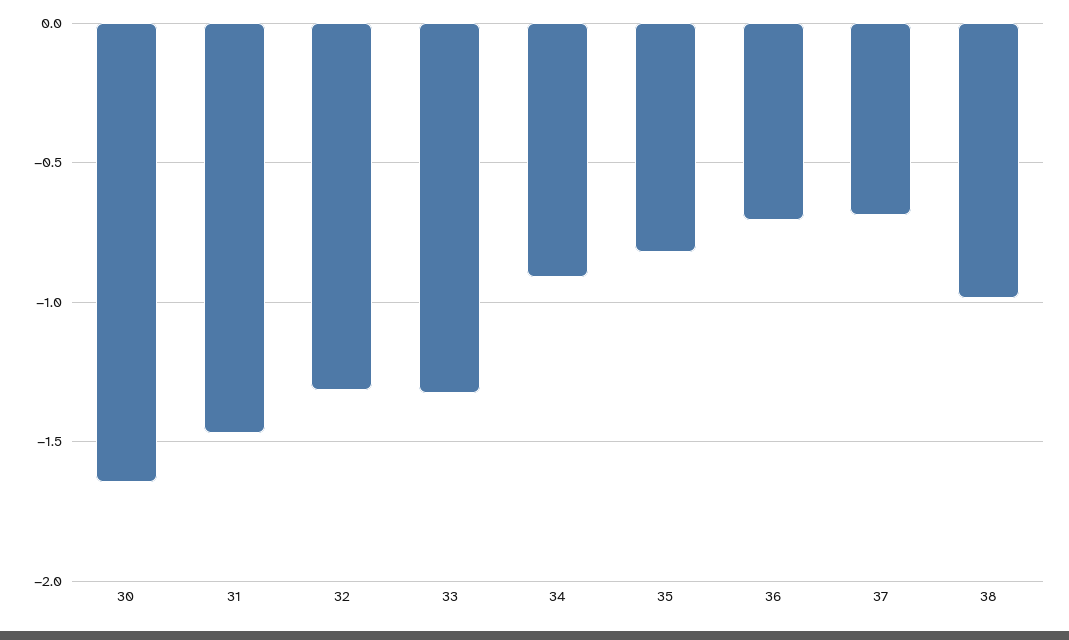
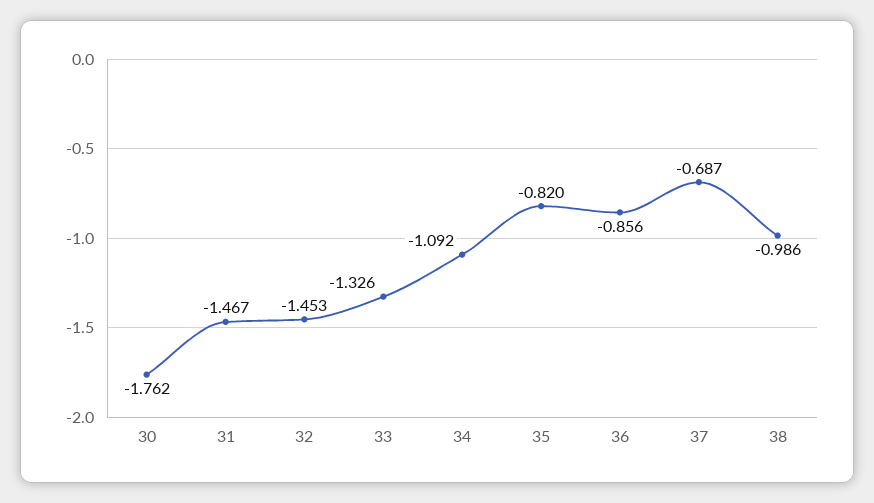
30: -1.65 -> -1.762
32: -1.3 -> -1.453
34: -0.9 -> -1.092
36: -0.7 -> -0.856

